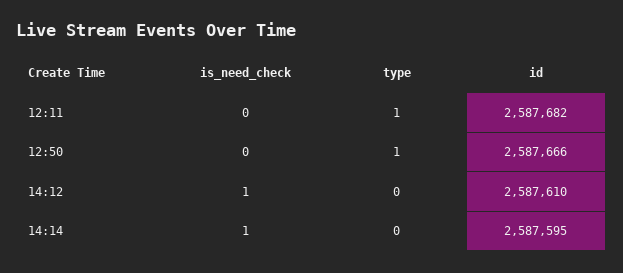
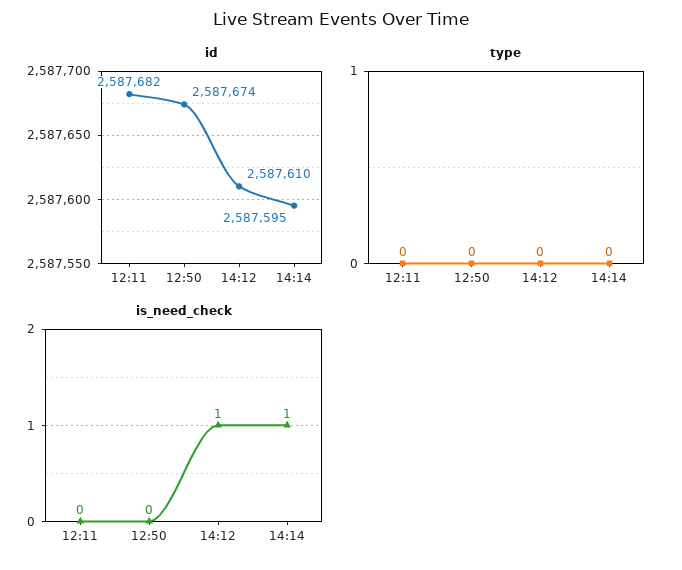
type, 12:11: 1 -> 0
type, 12:50: 1 -> 0
id, 12:50: 2587666 -> 2587674

